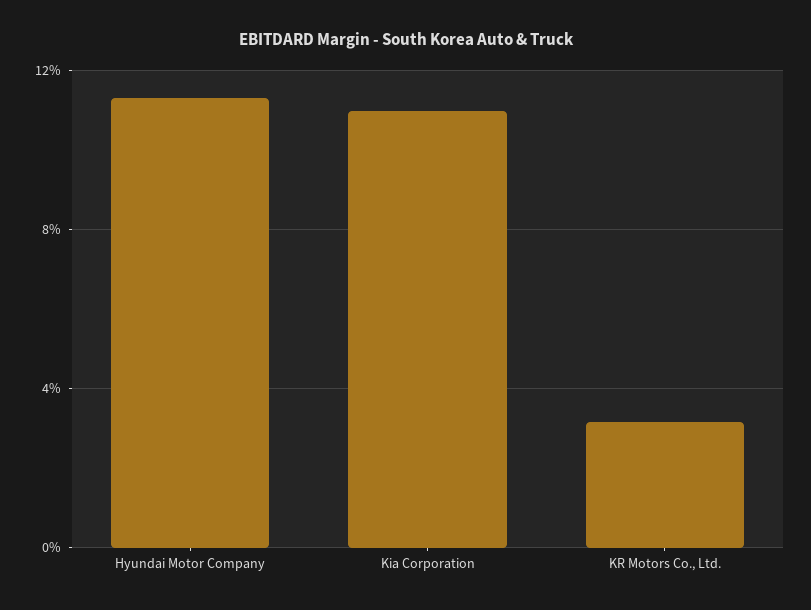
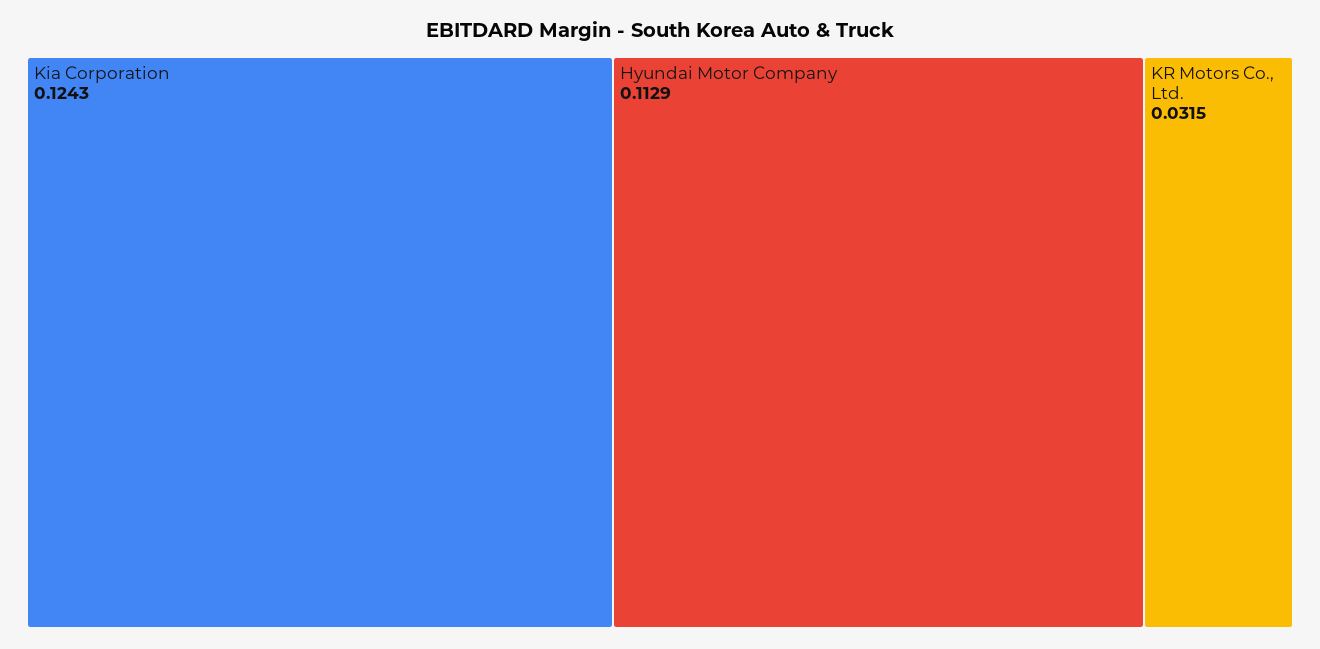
Kia Corporation: 0.11 -> 0.1243

